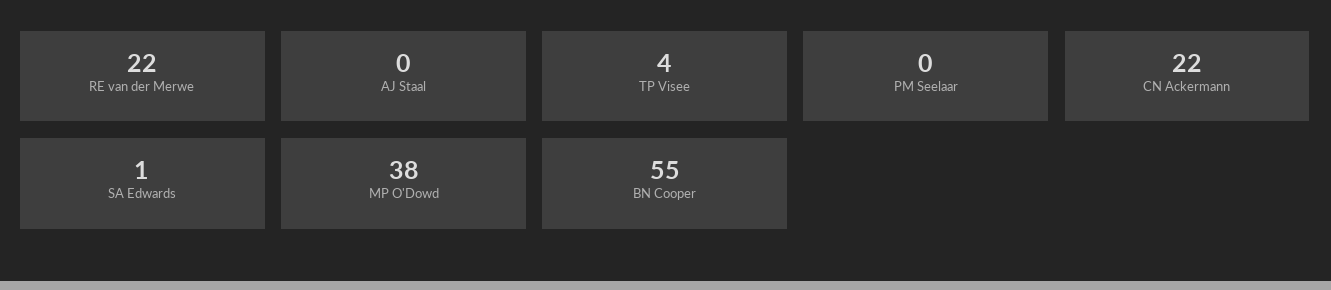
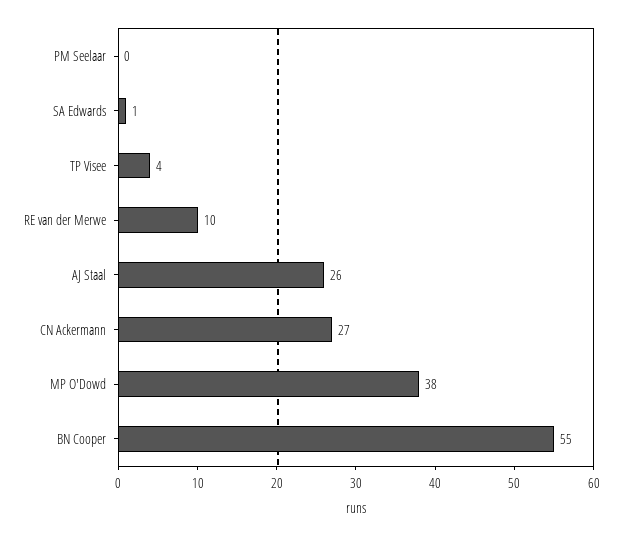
RE van der Merwe: 22 -> 10
AJ Staal: 0 -> 26
CN Ackermann: 22 -> 27

